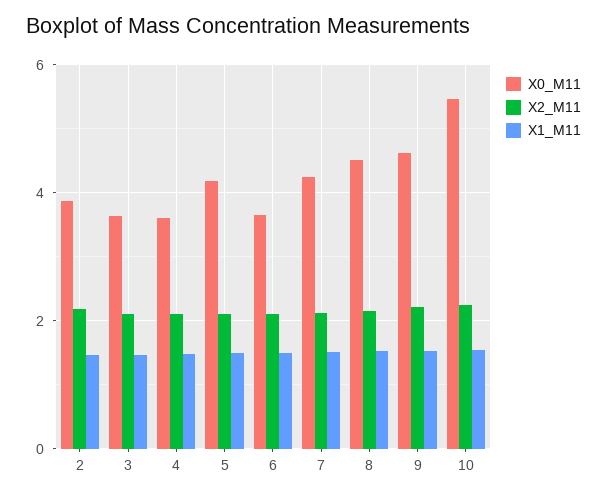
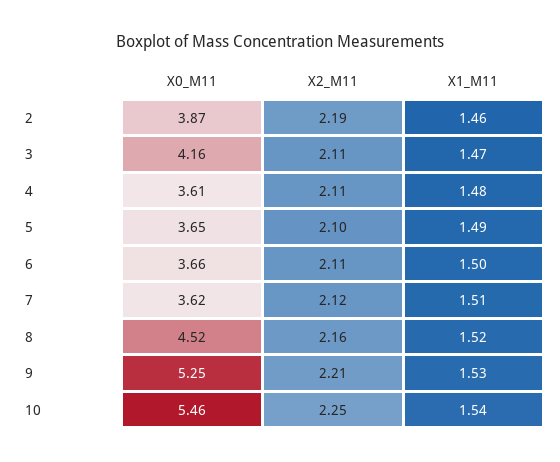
X0_M11, 3: 3.6 -> 4.16
X0_M11, 5: 4.2 -> 3.65
X0_M11, 7: 4.2 -> 3.62
X0_M11, 9: 4.6 -> 5.25

